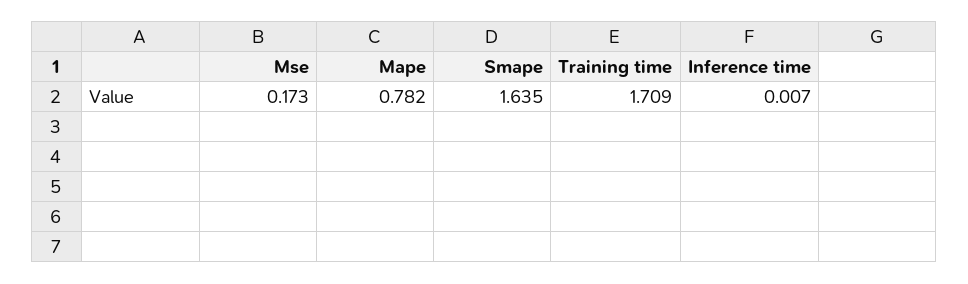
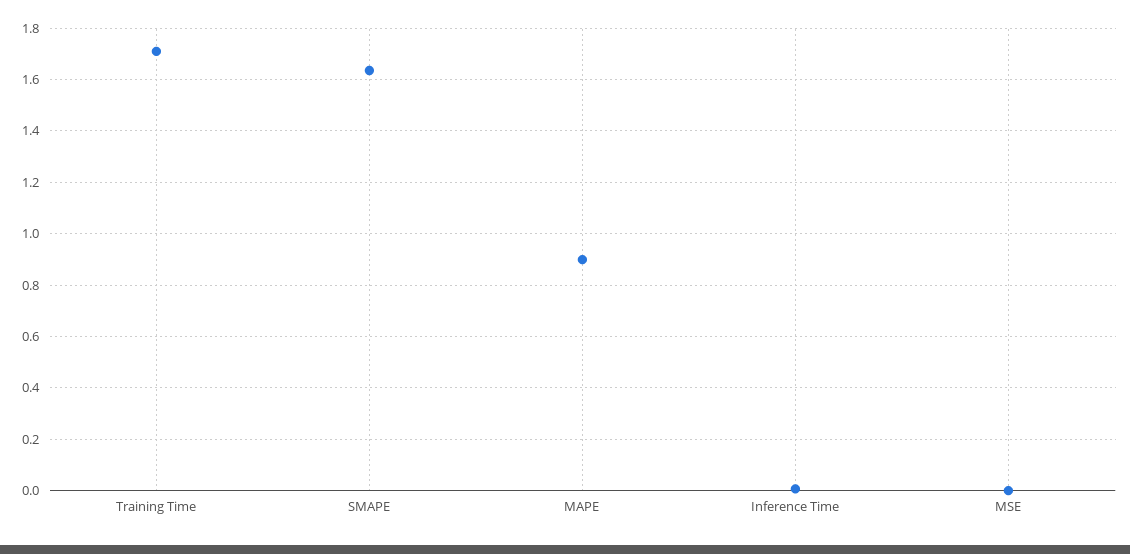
Mse: 0.173 -> 0
Mape: 0.782 -> 0.9

